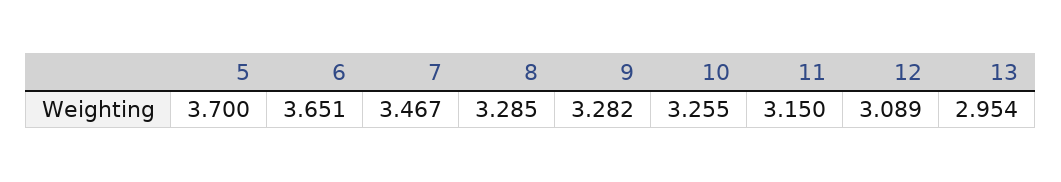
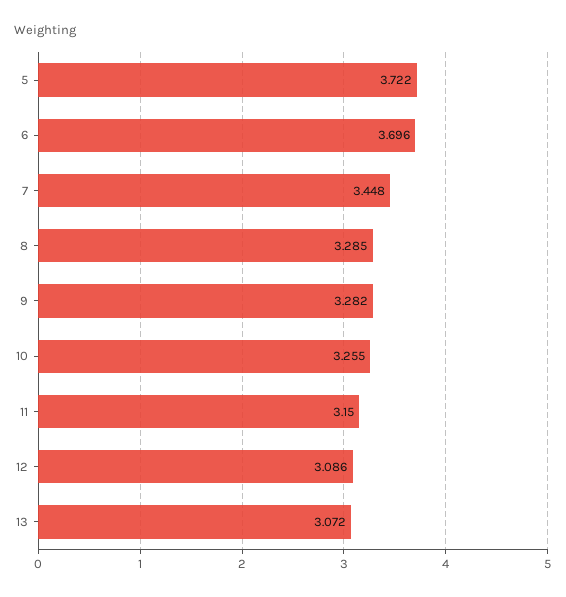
5: 3.7 -> 3.722
6: 3.651 -> 3.696
7: 3.467 -> 3.448
12: 3.089 -> 3.086
13: 2.954 -> 3.072

